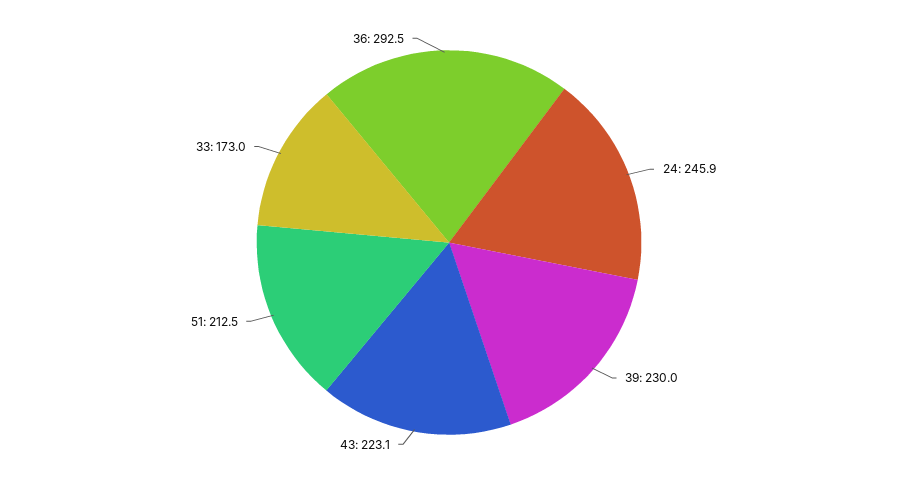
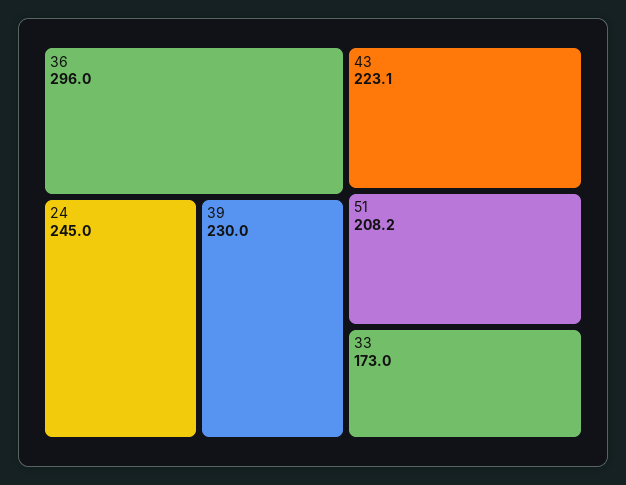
24: 245.9 -> 245
51: 212.5 -> 208.2
36: 292.5 -> 296

